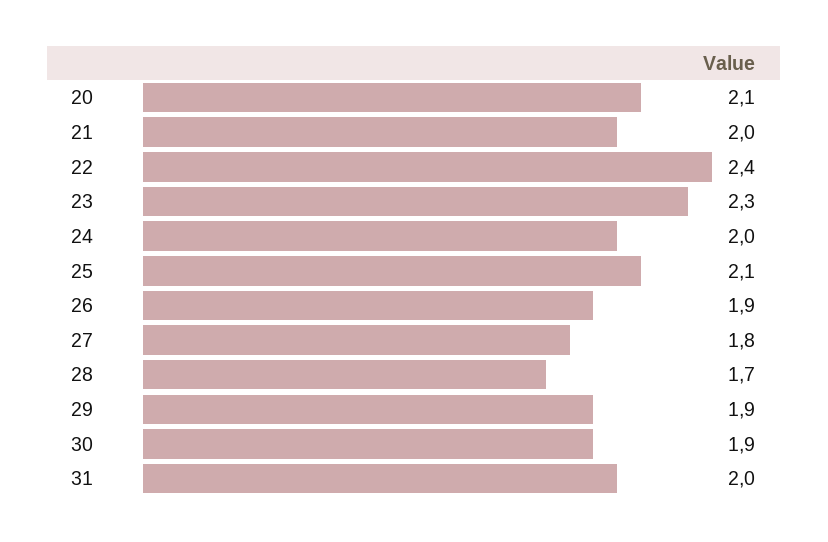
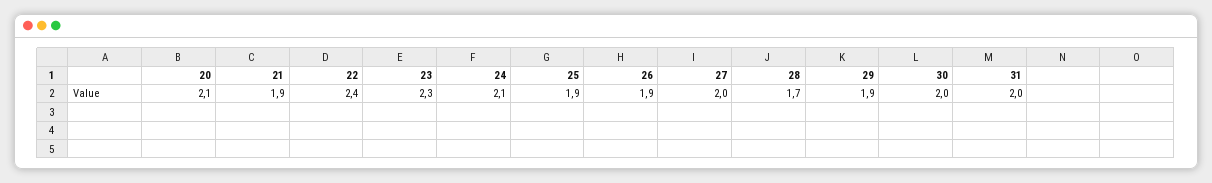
21: 2 -> 1.9
24: 2 -> 2.1
25: 2.1 -> 1.9
27: 1.8 -> 2
30: 1.9 -> 2

